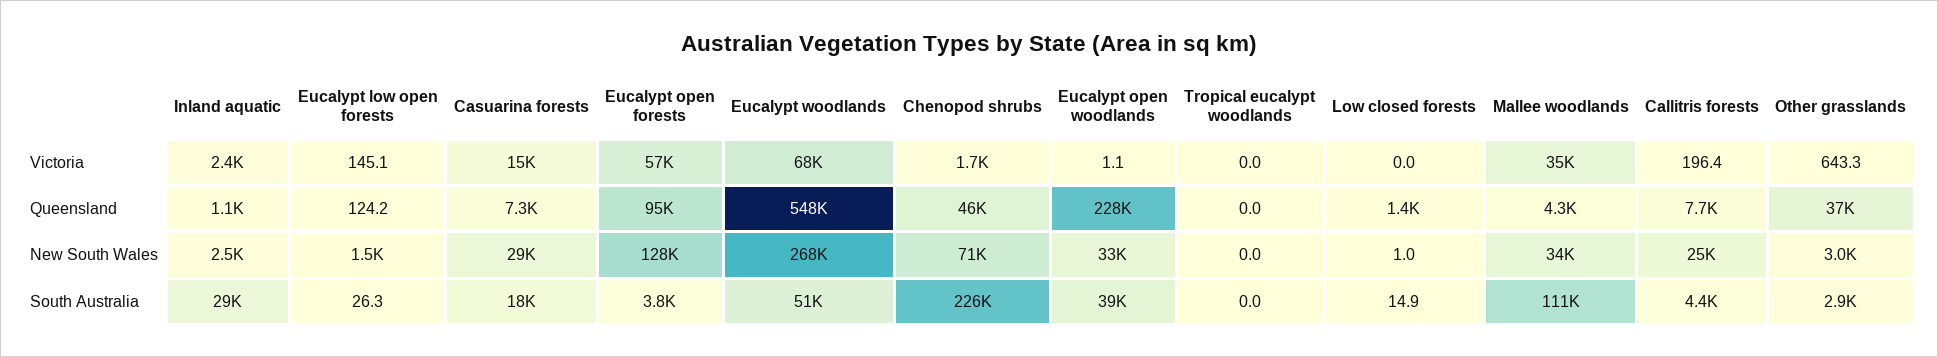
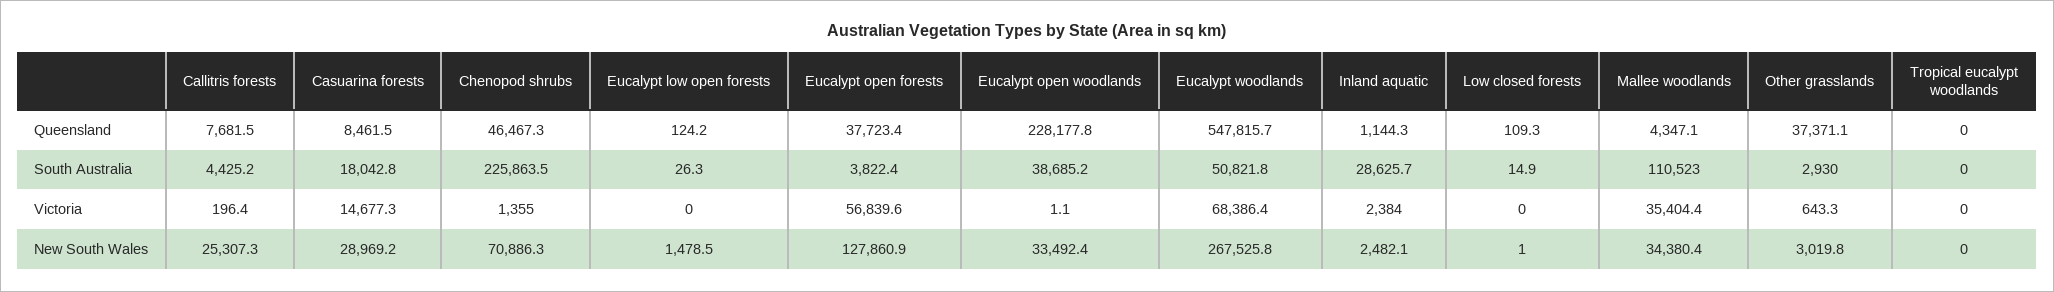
Eucalypt low open forests, Victoria: 145.1 -> 0
Chenopod shrubs, Victoria: 1700 -> 1355
Casuarina forests, Queensland: 7300 -> 8461.5
Eucalypt open forests, Queensland: 95000 -> 37723.4
Low closed forests, Queensland: 1400 -> 109.3

